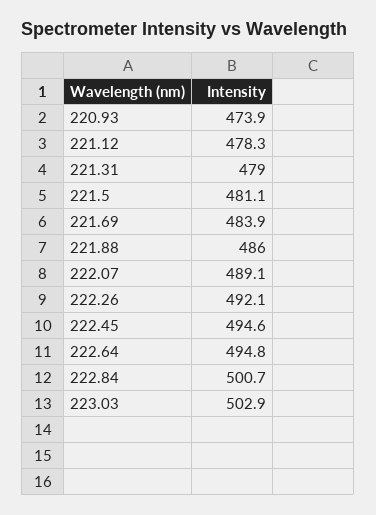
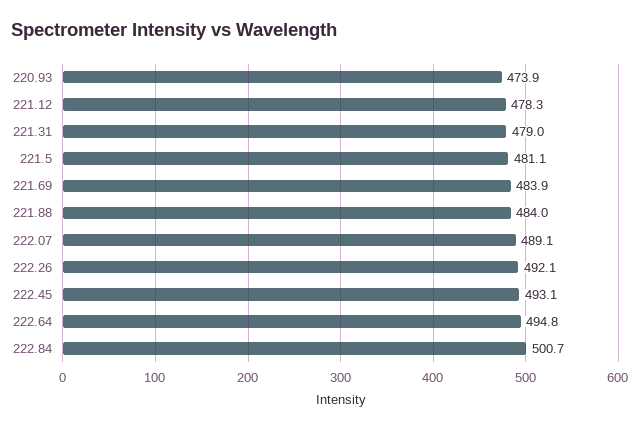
221.88: 486 -> 484
222.45: 494.6 -> 493.1
223.03: 502.9 -> none

